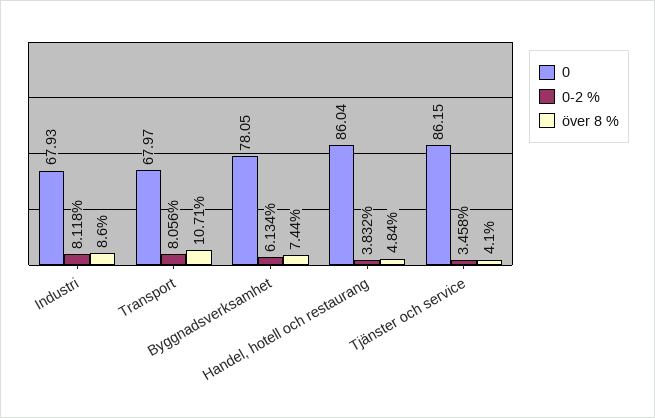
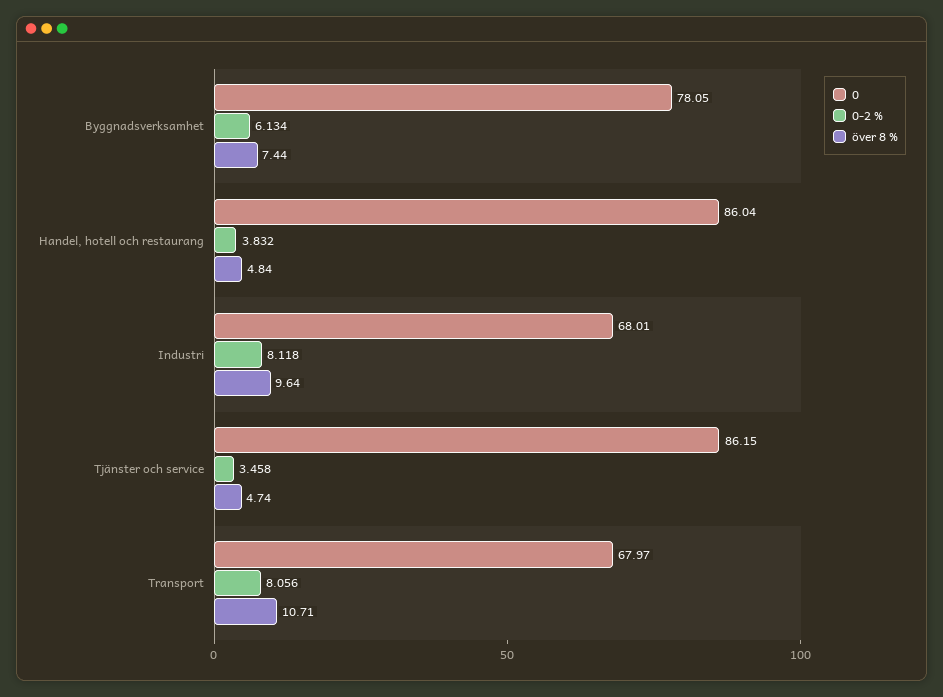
0, Industri: 67.93 -> 68.01
över 8 %, Industri: 8.6 -> 9.64
över 8 %, Tjänster och service: 4.1 -> 4.74

